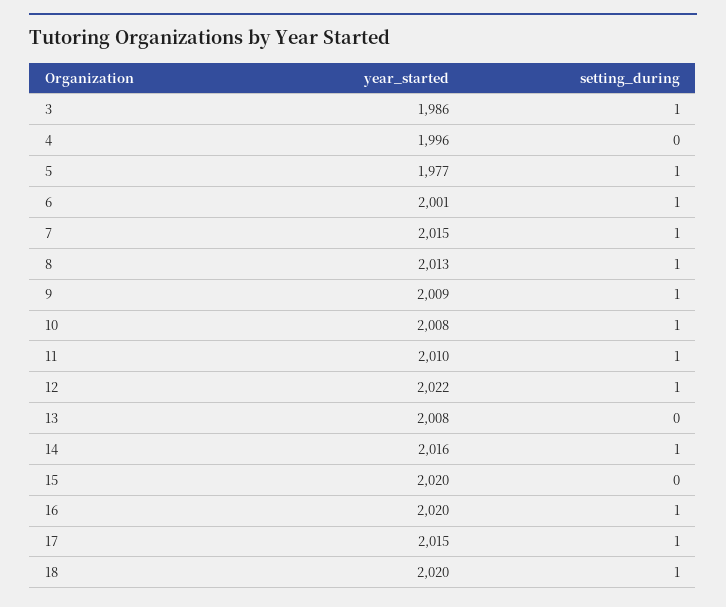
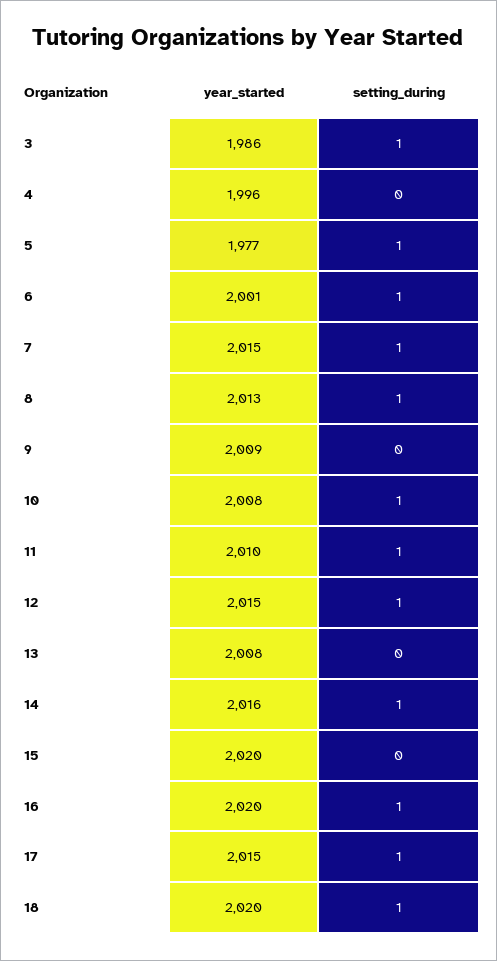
setting_during, 9: 1 -> 0
year_started, 12: 2022 -> 2015

